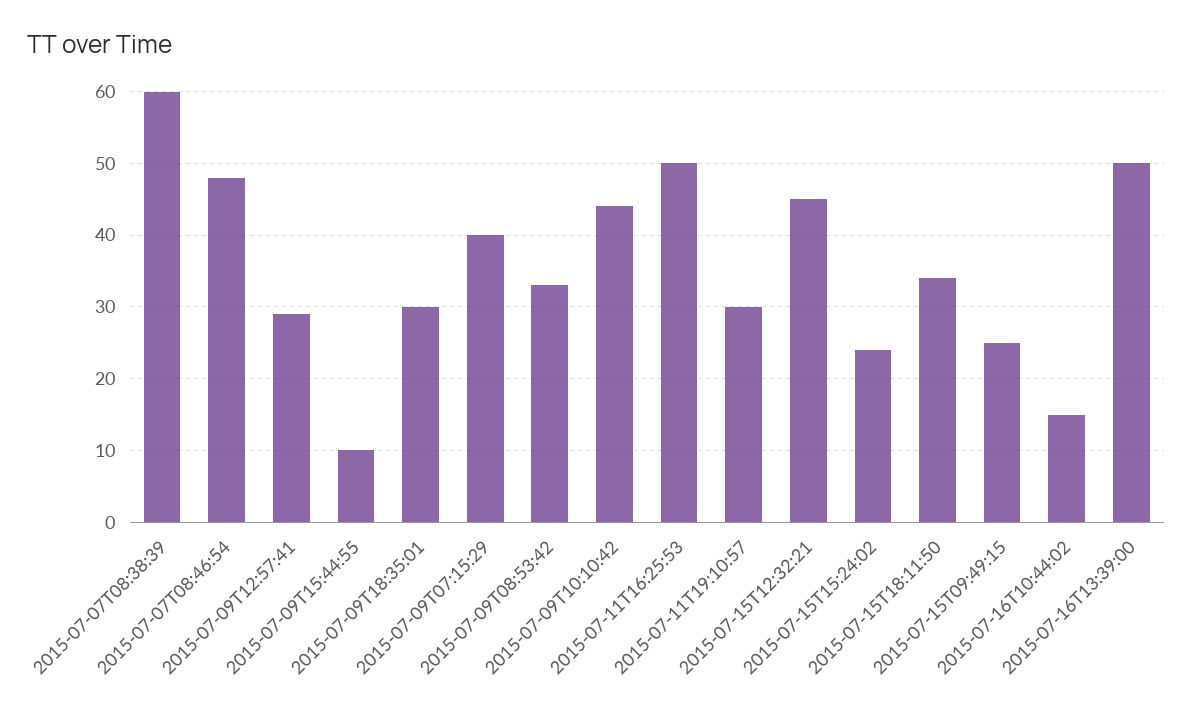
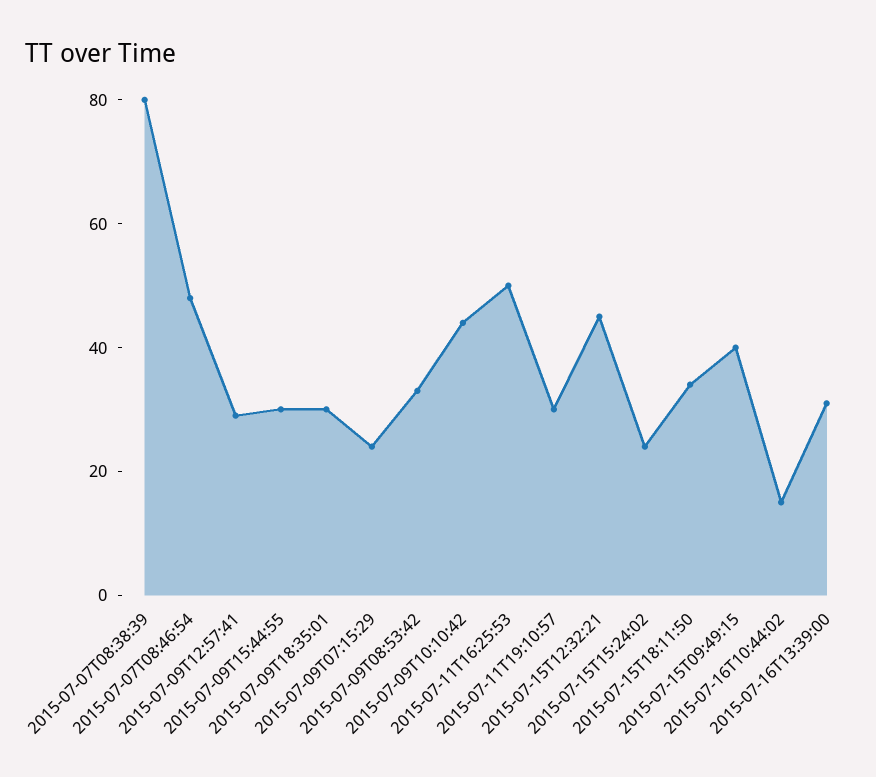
2015-07-07T08:38:39: 60 -> 80
2015-07-09T15:44:55: 10 -> 30
2015-07-09T07:15:29: 40 -> 25
2015-07-15T09:49:15: 25 -> 40
2015-07-16T13:39:00: 50 -> 30

